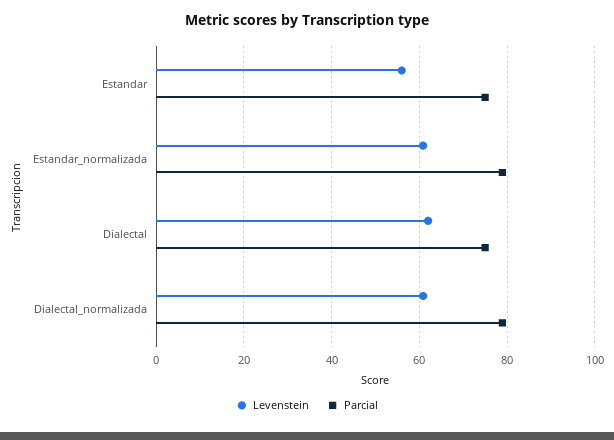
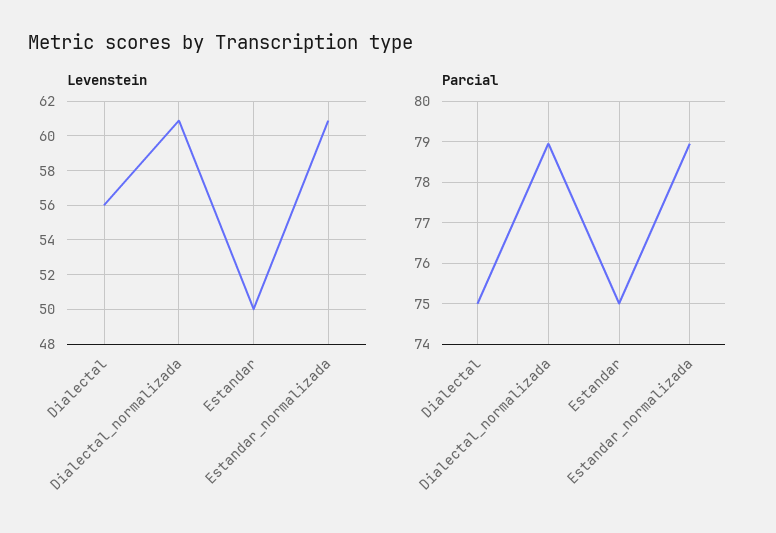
Levenstein, Estandar: 56 -> 50
Levenstein, Dialectal: 62 -> 56

